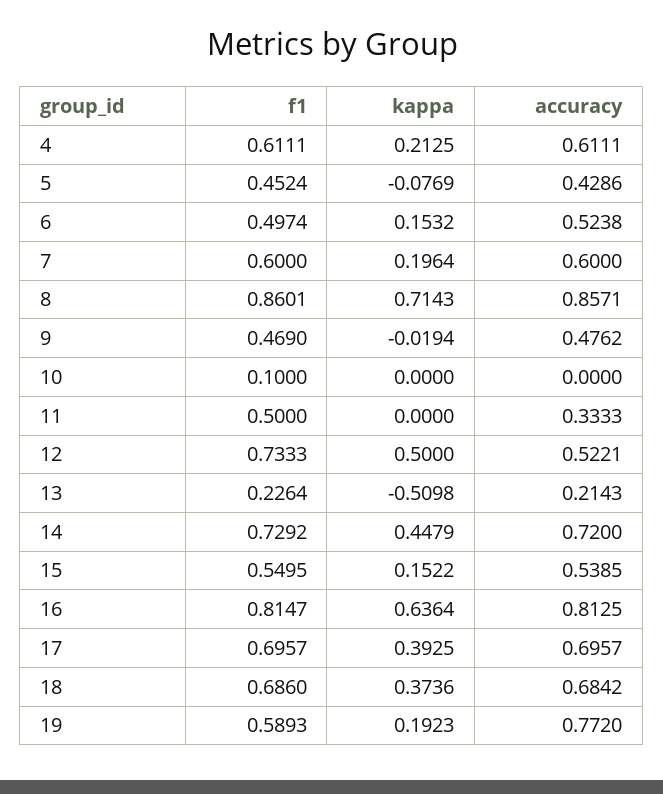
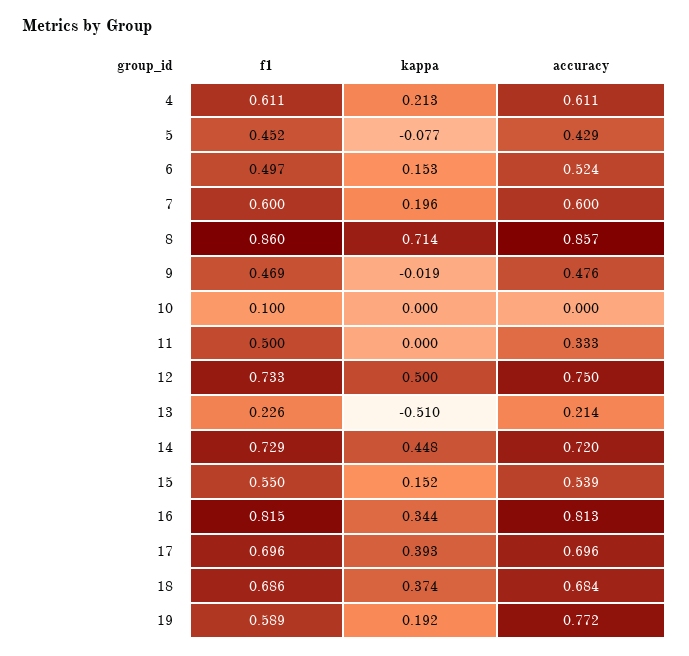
accuracy, 12: 0.5221 -> 0.75
kappa, 16: 0.6364 -> 0.344

